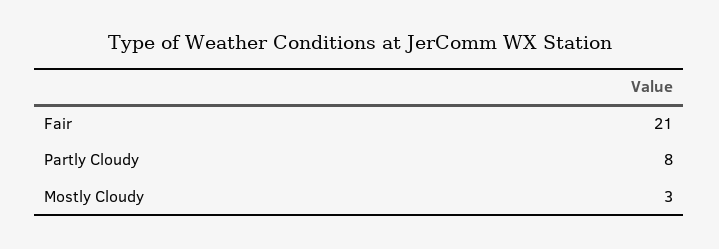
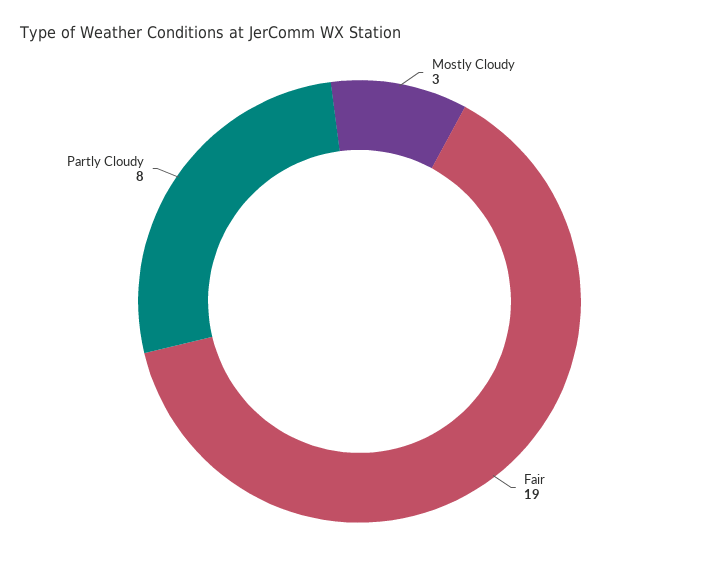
Fair: 21 -> 19

